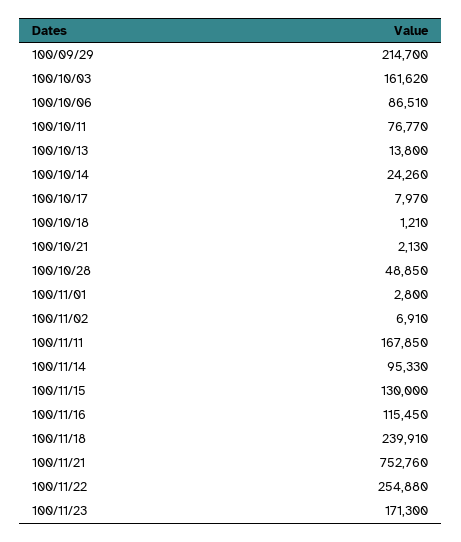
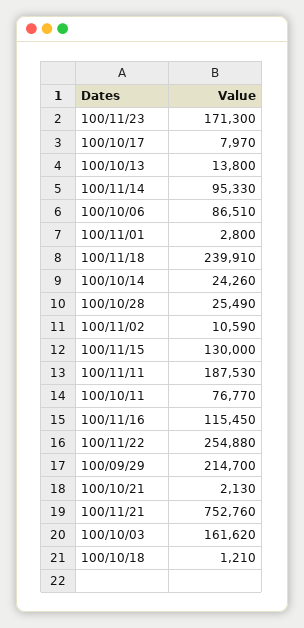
100/10/28: 48850 -> 25490
100/11/02: 6910 -> 10590
100/11/11: 167850 -> 187530

